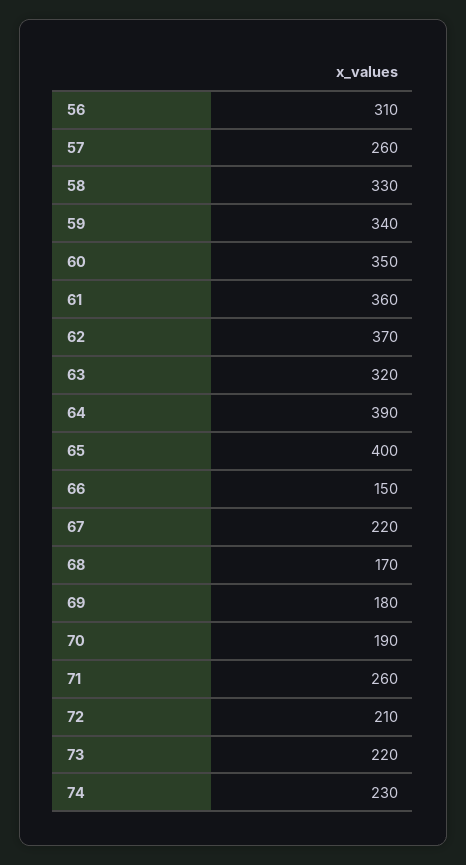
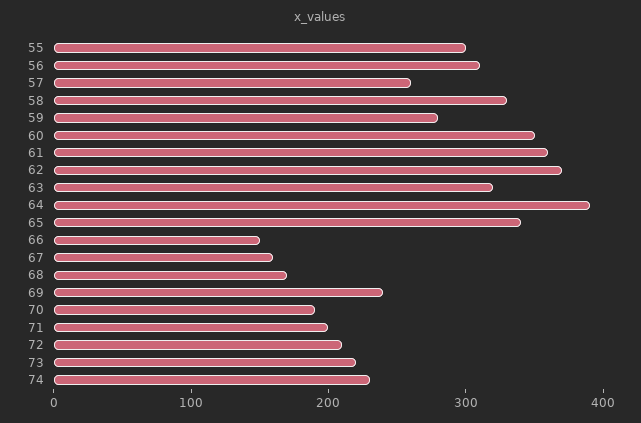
59: 340 -> 280
65: 400 -> 340
67: 220 -> 160
69: 180 -> 240
71: 260 -> 200
55: none -> 300

